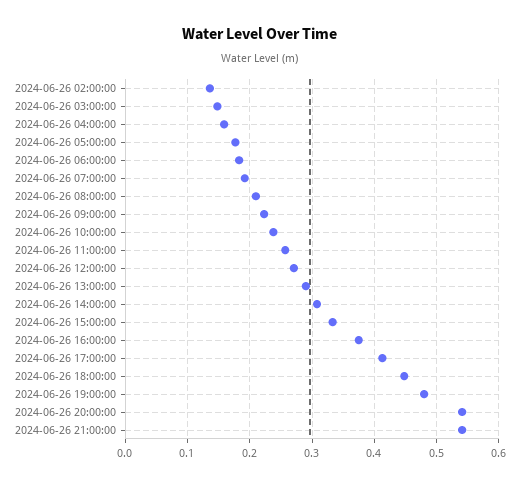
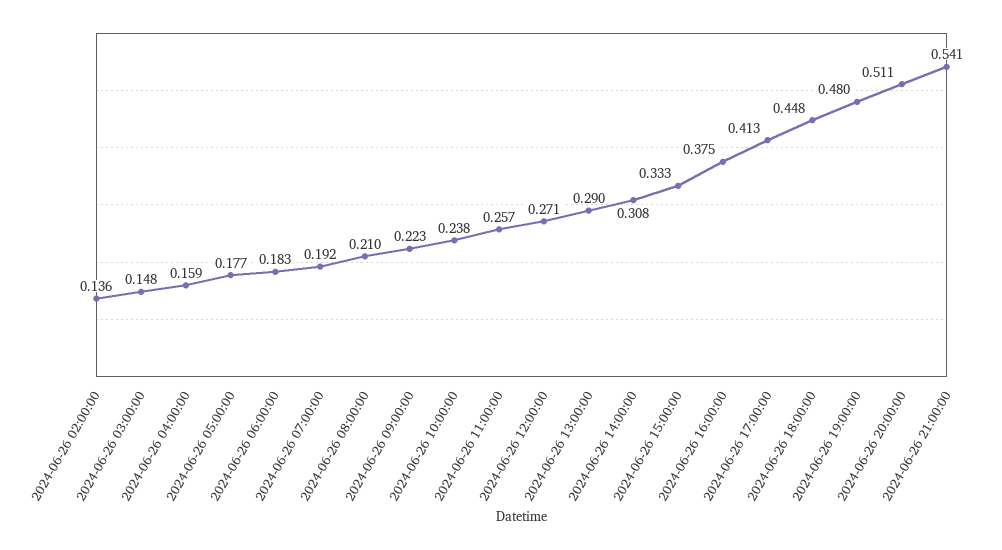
2024-06-26 20:00:00: 0.54 -> 0.511

